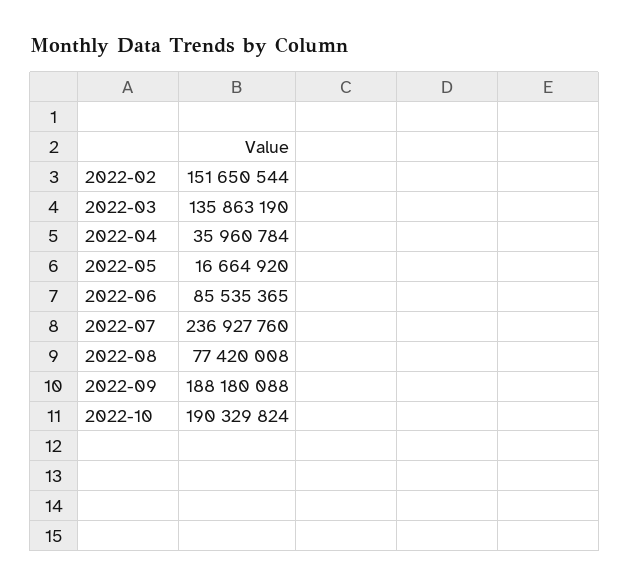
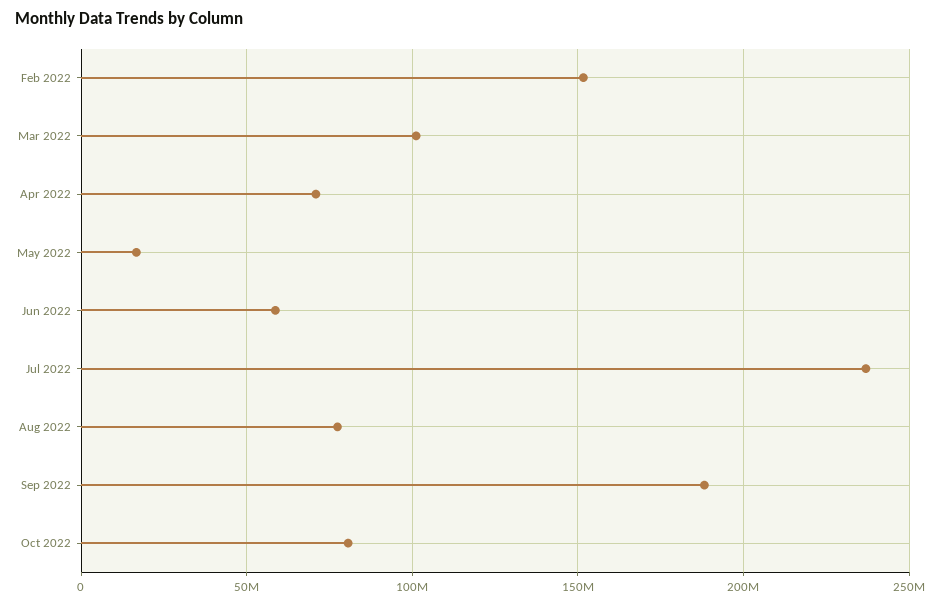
2022-03: 135863190 -> 100000000
2022-04: 35960784 -> 70000000
2022-06: 85535365 -> 60000000
2022-10: 190329824 -> 80000000

